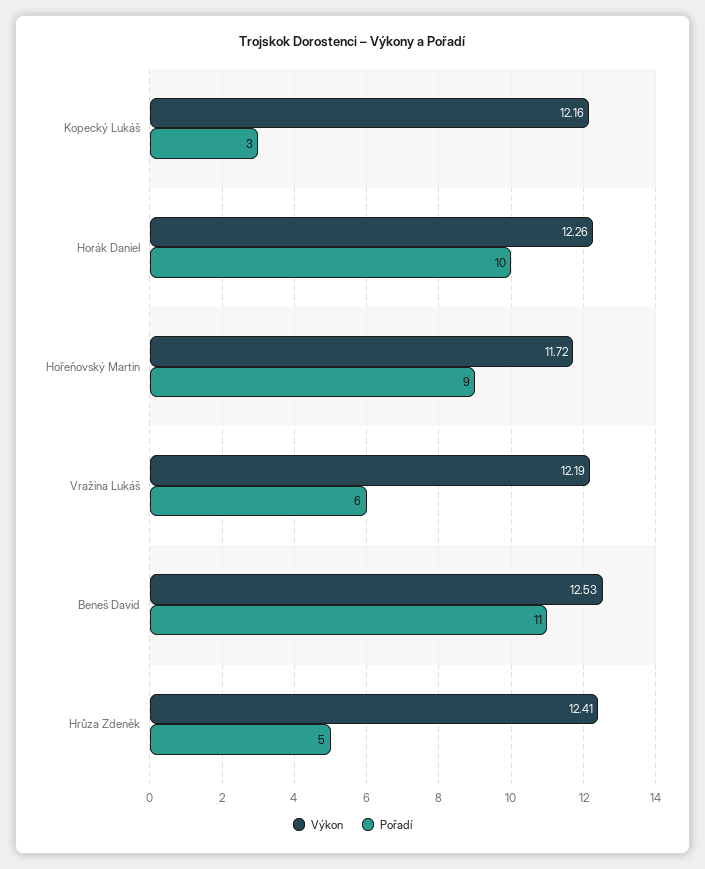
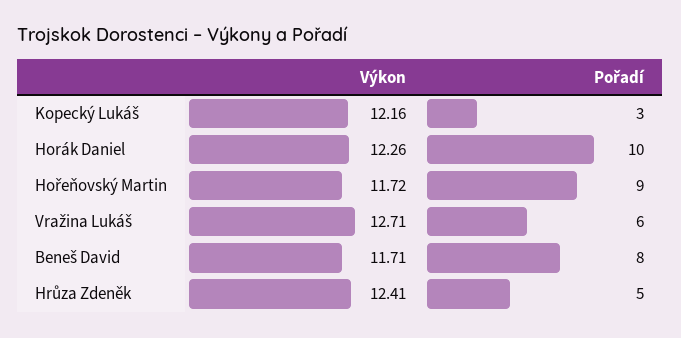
Výkon, Vražina Lukáš: 12.19 -> 12.71
Výkon, Beneš David: 12.53 -> 11.71
Pořadí, Beneš David: 11 -> 8

